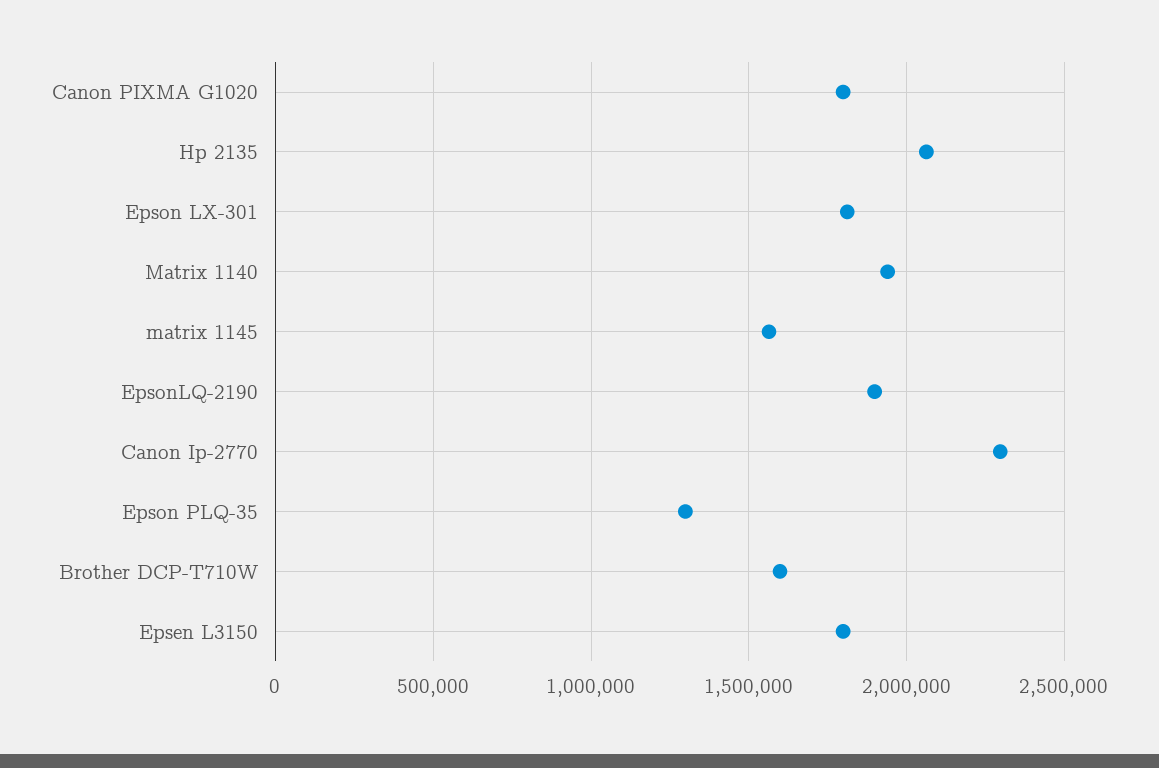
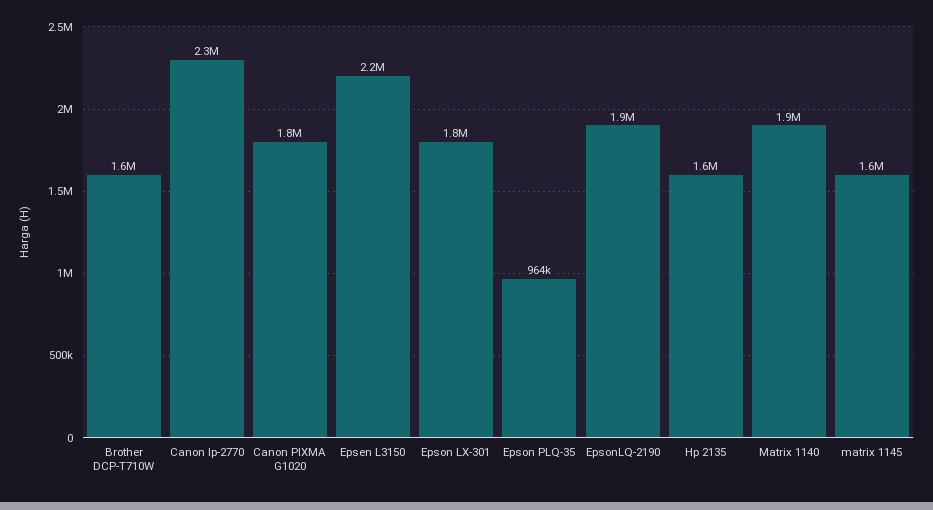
Hp 2135: 2050000 -> 1600000
Epson PLQ-35: 1300000 -> 964000
Epsen L3150: 1800000 -> 2200000

